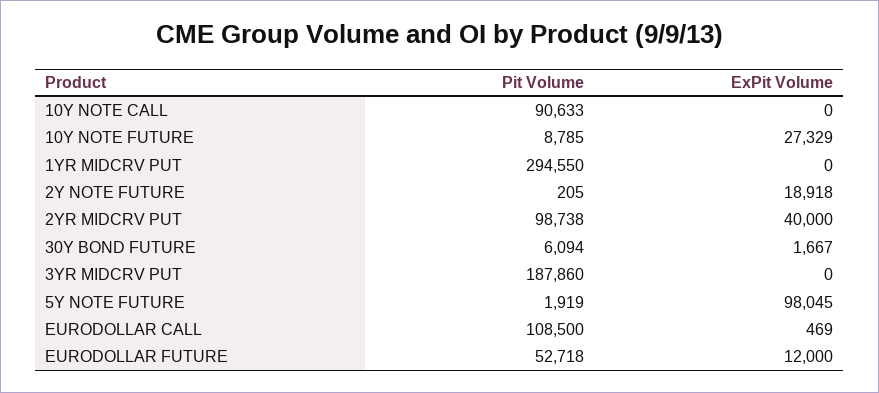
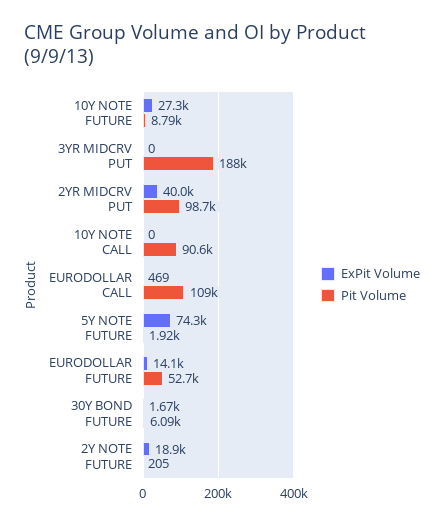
Pit Volume, 1YR MIDCRV PUT: 294550 -> none
ExPit Volume, 1YR MIDCRV PUT: 0 -> none
ExPit Volume, 5Y NOTE FUTURE: 98045 -> 74300
ExPit Volume, EURODOLLAR FUTURE: 12000 -> 14100

